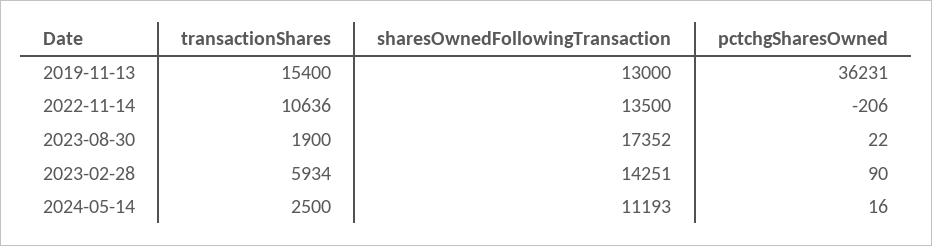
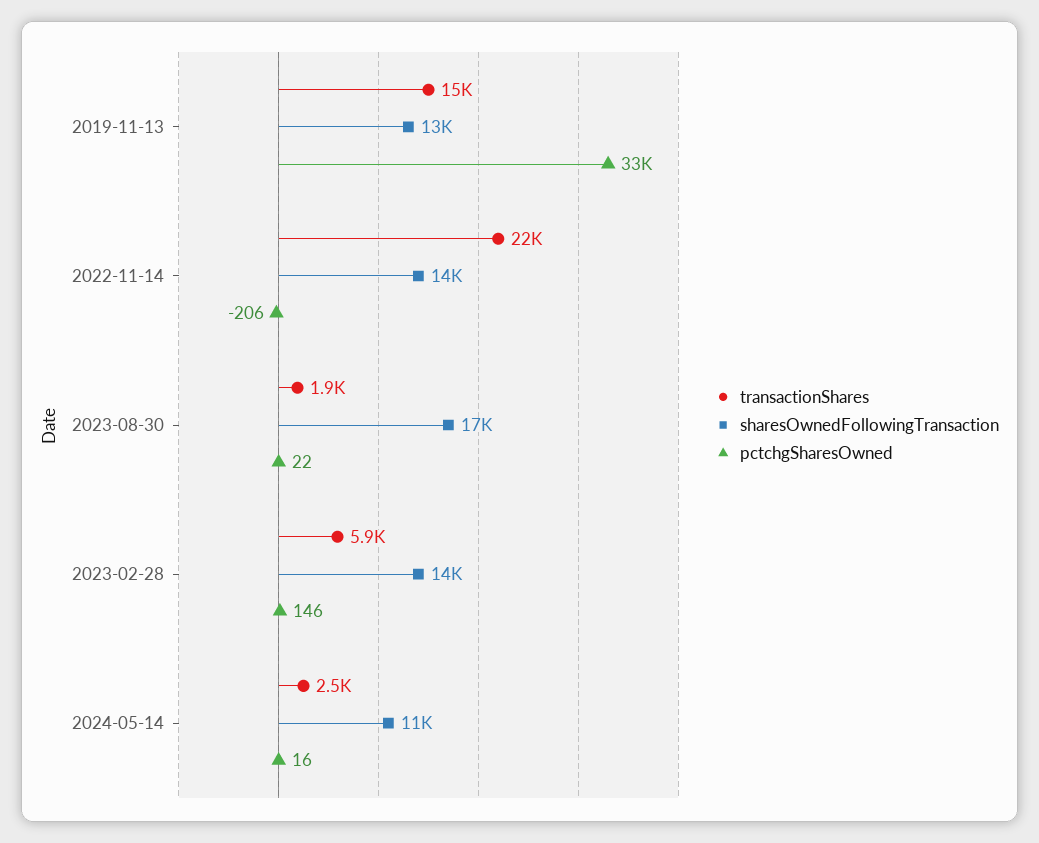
pctchgSharesOwned, 2019-11-13: 36231 -> 33000
transactionShares, 2022-11-14: 10636 -> 22000
pctchgSharesOwned, 2023-02-28: 90 -> 146

